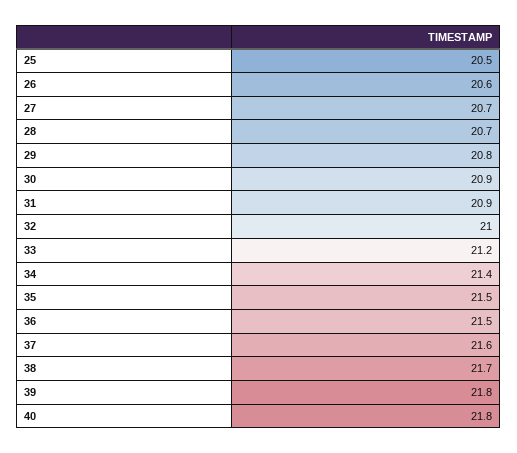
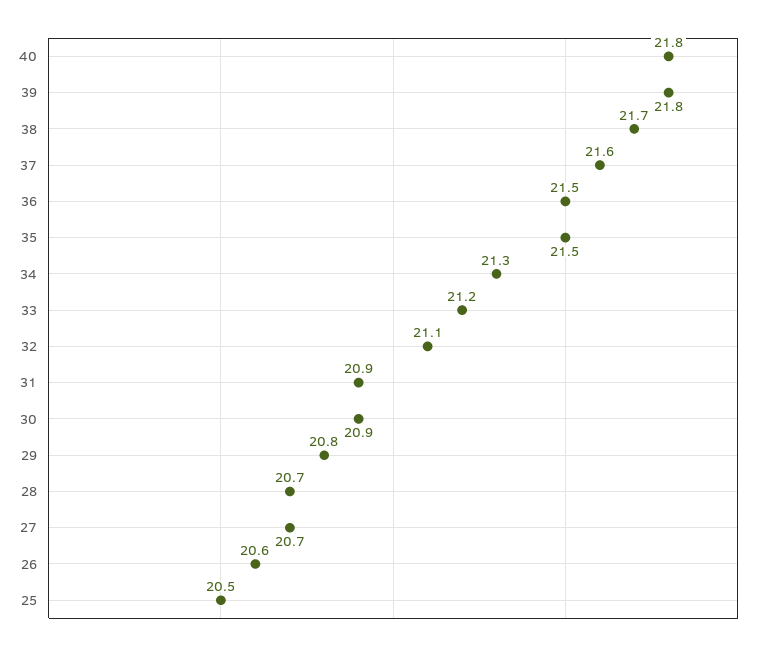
32: 21 -> 21.1
34: 21.4 -> 21.3

